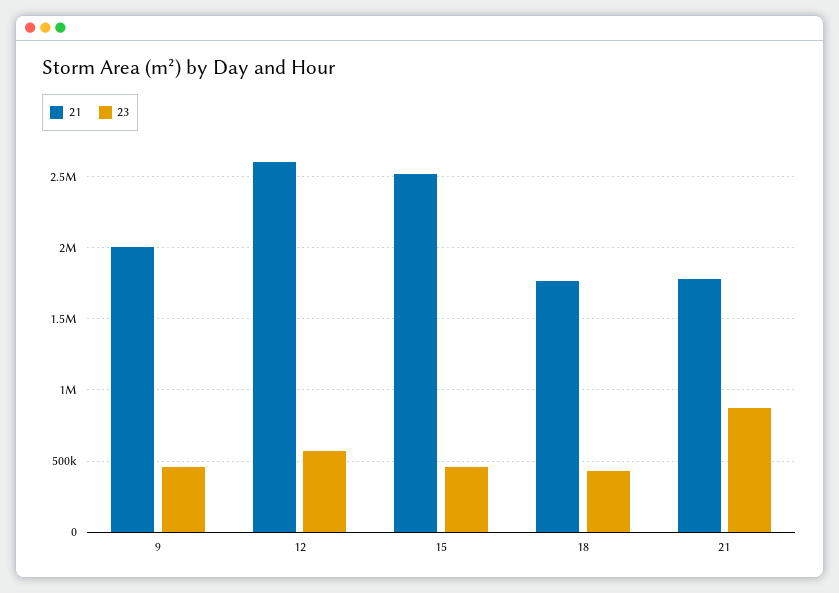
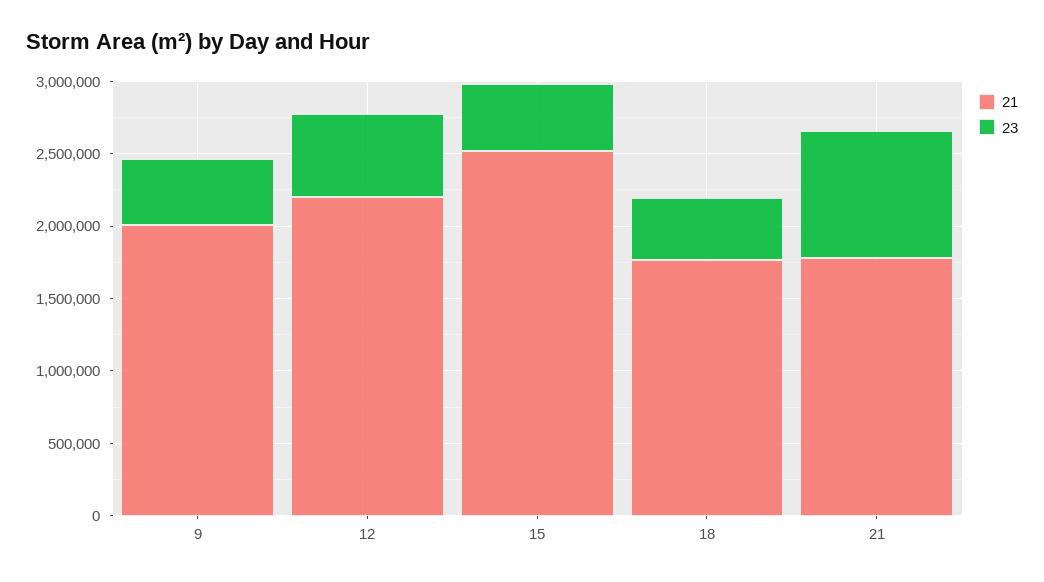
21, 12: 2600000 -> 2200000

